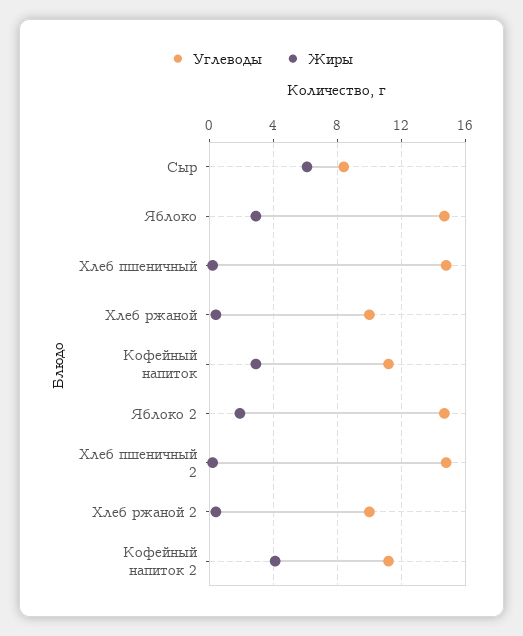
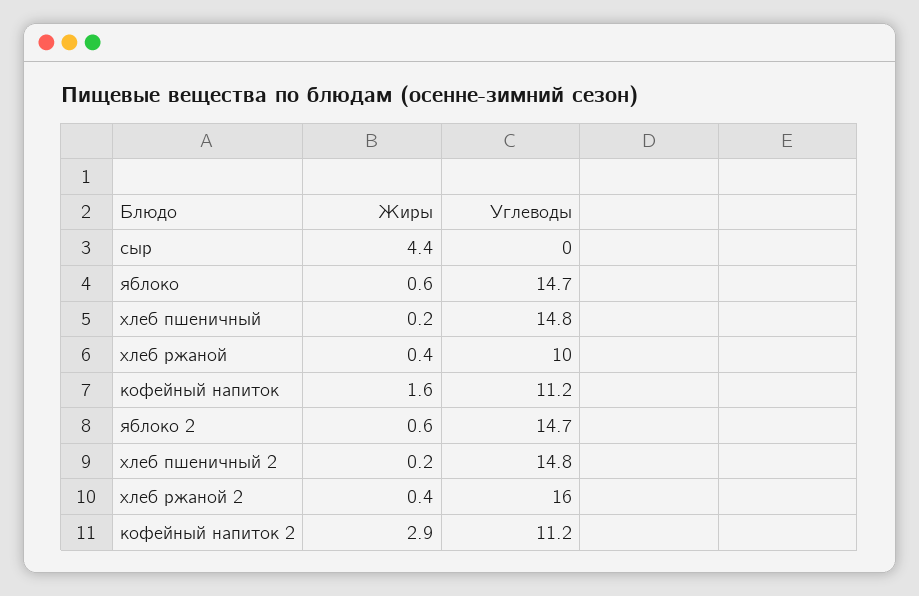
Углеводы, Сыр: 8.5 -> 0
Жиры, Сыр: 6 -> 4.4
Жиры, Яблоко: 3 -> 0.6
Жиры, Кофейный напиток: 3 -> 1.6
Жиры, Яблоко 2: 2 -> 0.6
Углеводы, Хлеб ржаной 2: 10 -> 16
Жиры, Кофейный напиток 2: 4 -> 2.9

